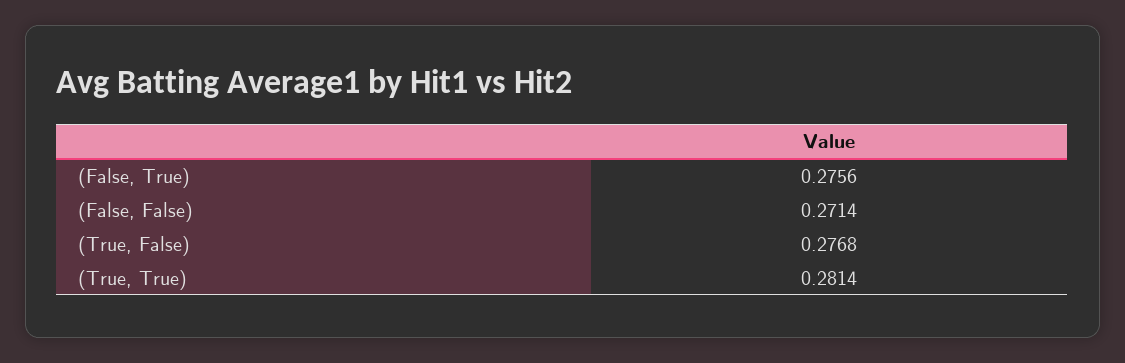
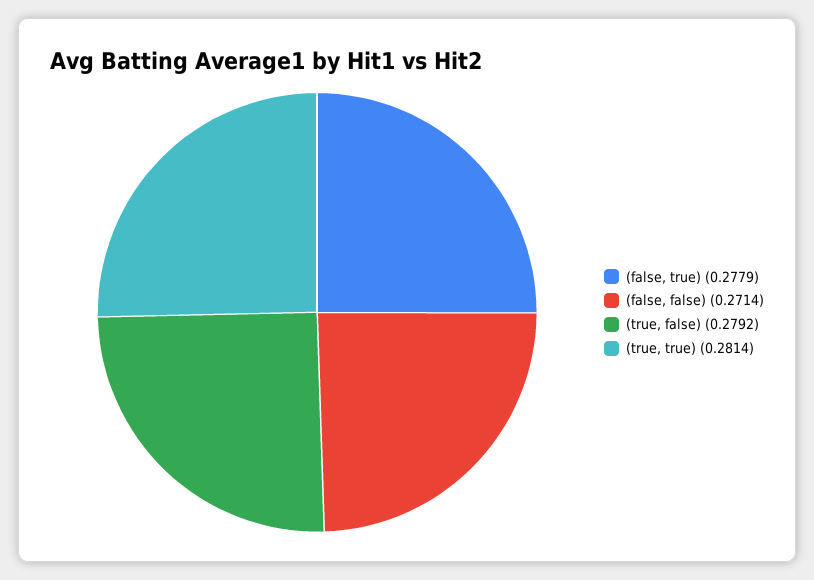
(False, True): 0.2756 -> 0.2779
(True, False): 0.2768 -> 0.2792

